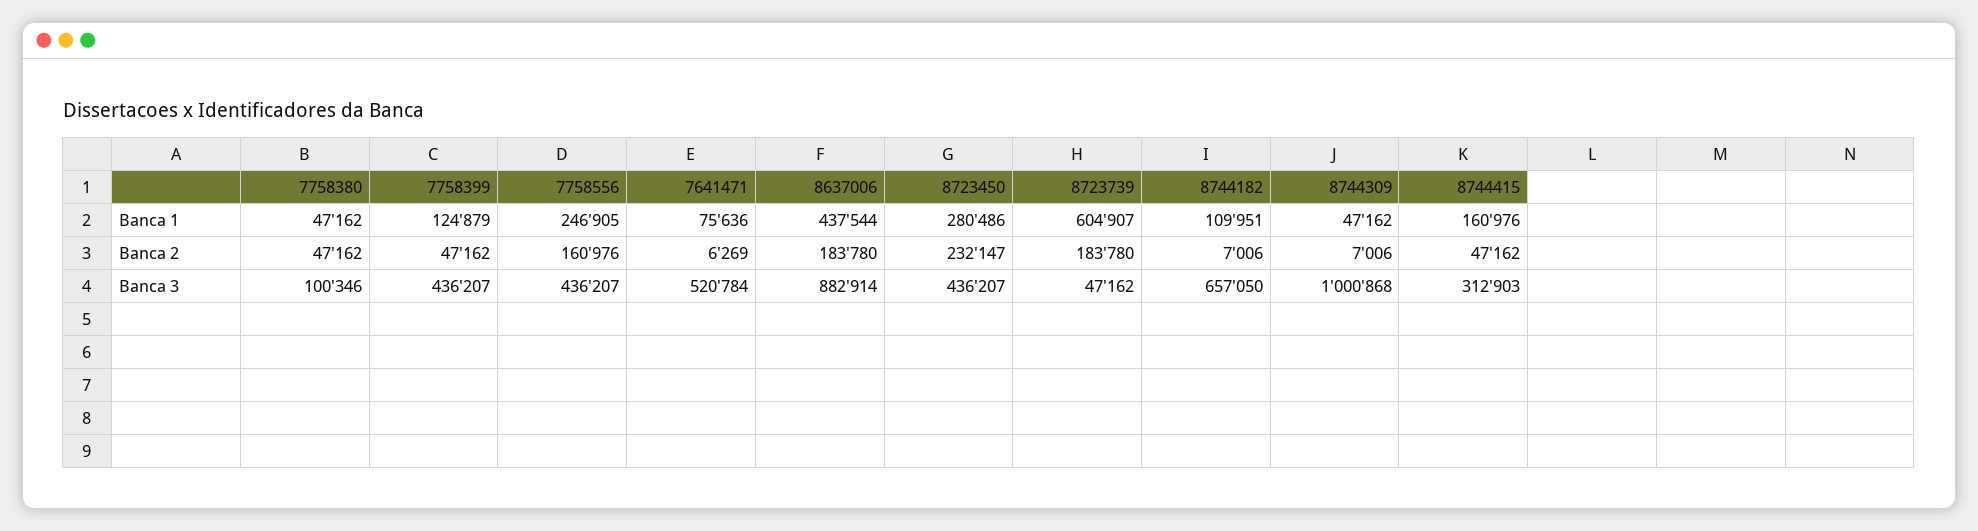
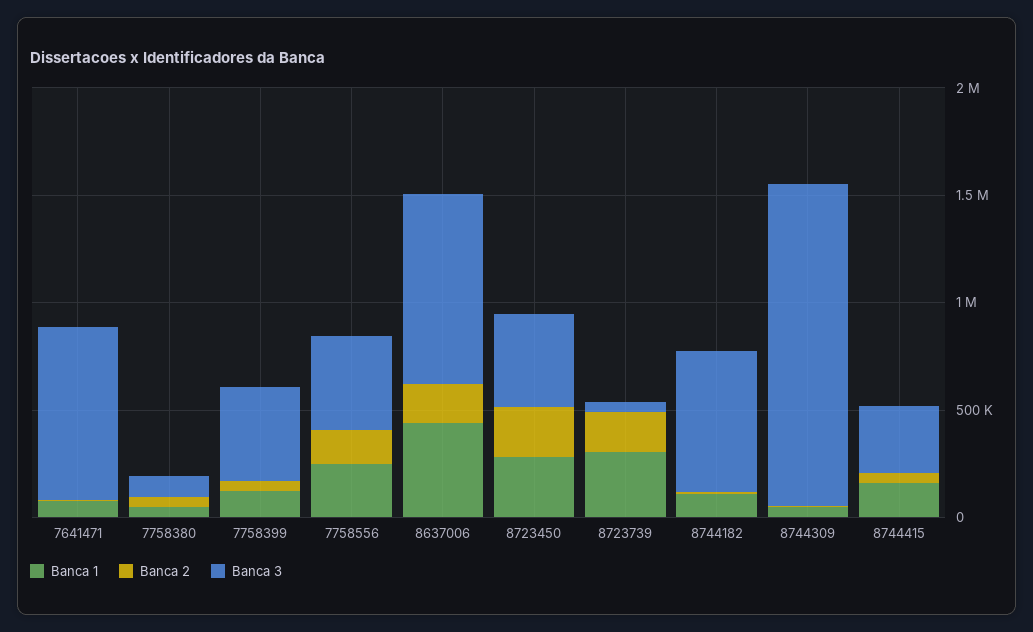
Banca 1, 8723739: 604907 -> 300000
Banca 3, 7641471: 520784 -> 800000
Banca 3, 8744309: 1000868 -> 1500000

